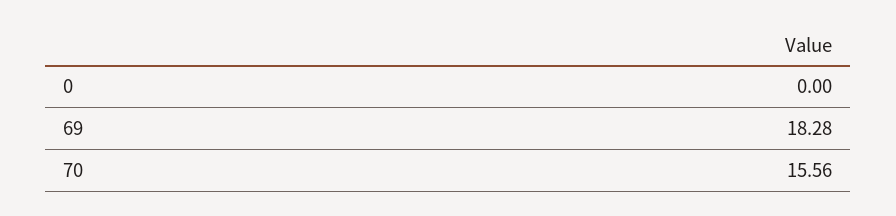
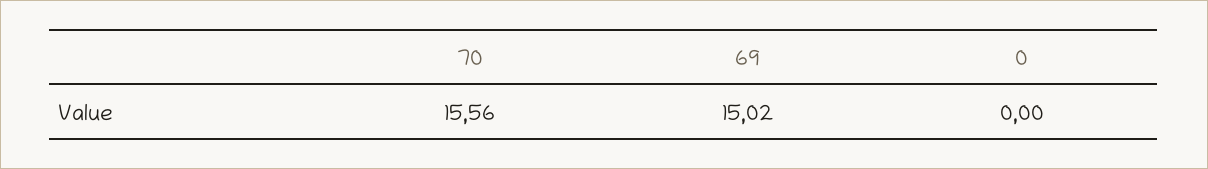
69: 18.28 -> 15.02

